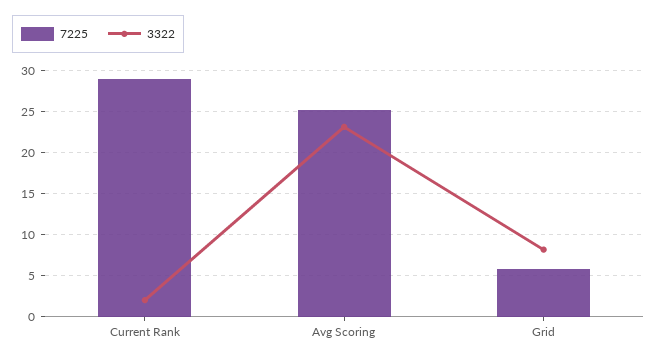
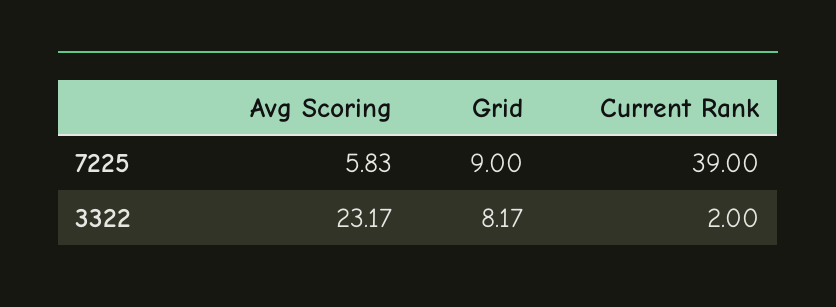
7225, Current Rank: 29 -> 39
7225, Avg Scoring: 25 -> 5.83
7225, Grid: 6 -> 9

